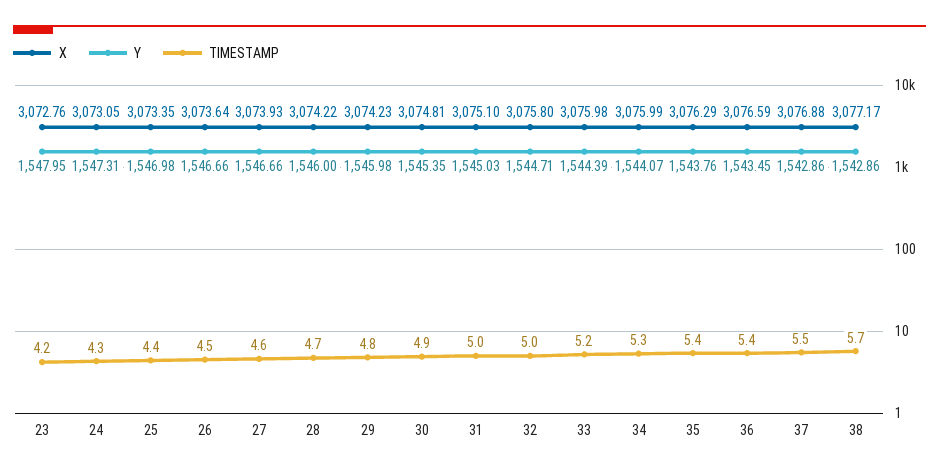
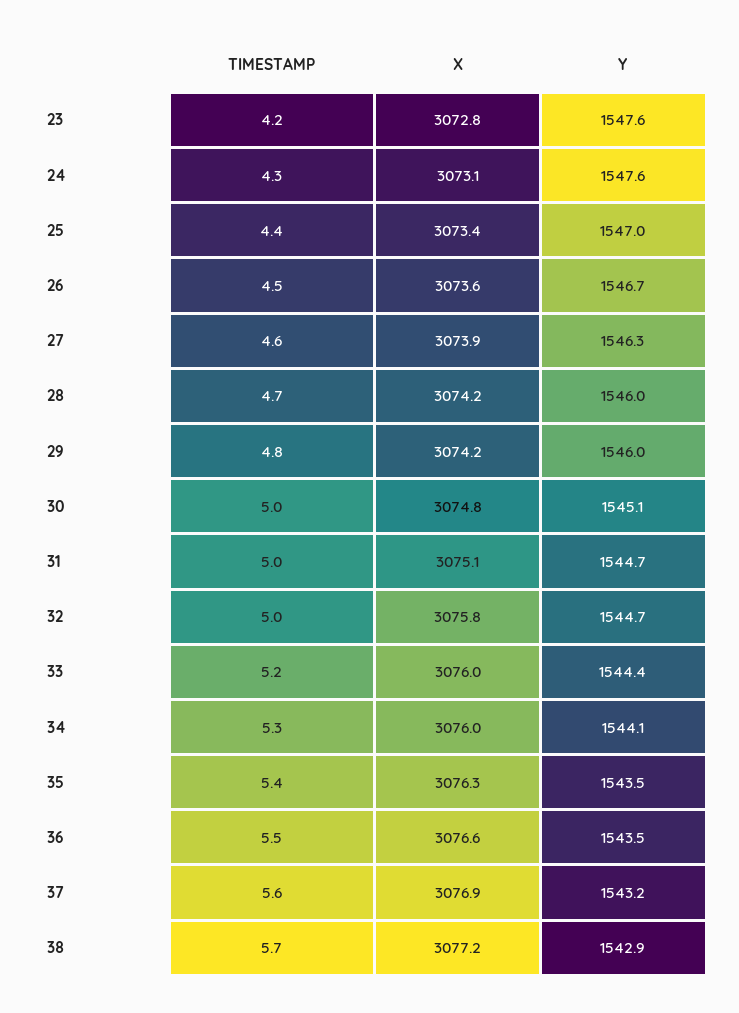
Y, 23: 1547.95 -> 1547.6
Y, 24: 1547.31 -> 1547.6
Y, 27: 1546.66 -> 1546.3
Y, 30: 1545.35 -> 1545.1
TIMESTAMP, 30: 4.9 -> 5
Y, 31: 1545.03 -> 1544.7
Y, 35: 1543.76 -> 1543.5
TIMESTAMP, 36: 5.4 -> 5.5
Y, 37: 1542.86 -> 1543.2
TIMESTAMP, 37: 5.5 -> 5.6

